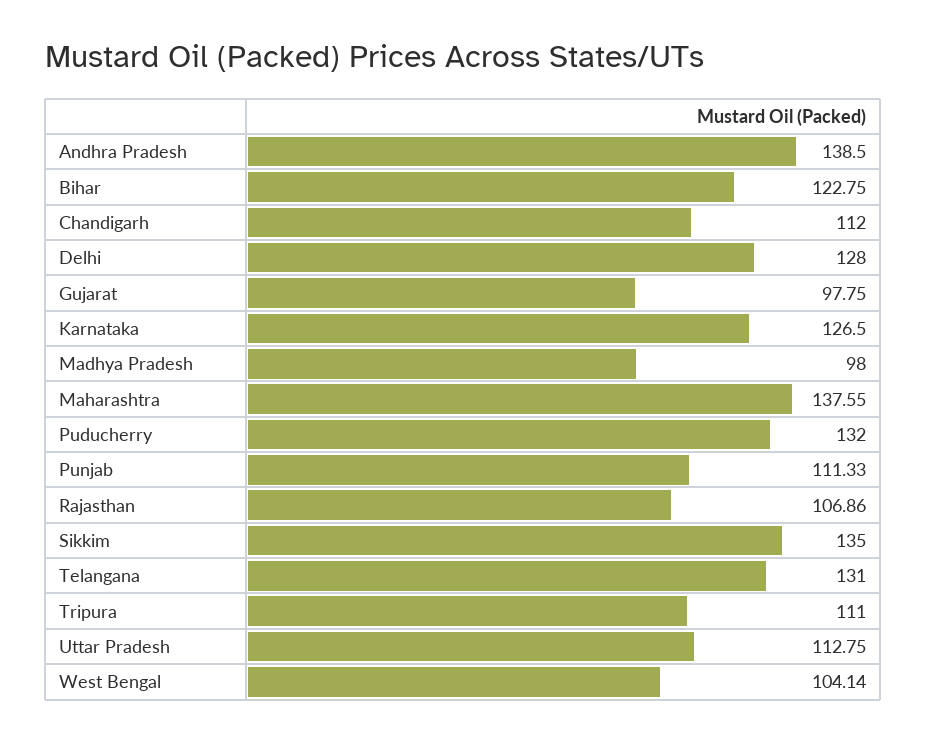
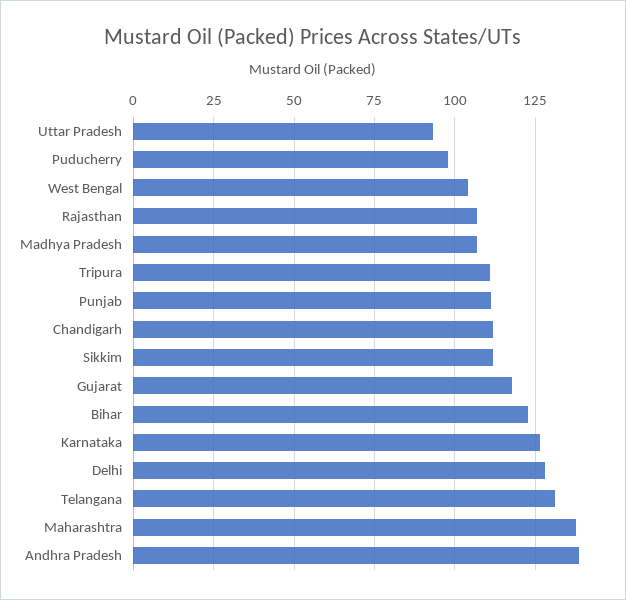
Gujarat: 97.75 -> 117.5
Madhya Pradesh: 98 -> 107.5
Puducherry: 132 -> 97.5
Sikkim: 135 -> 112.5
Uttar Pradesh: 112.75 -> 92.5

